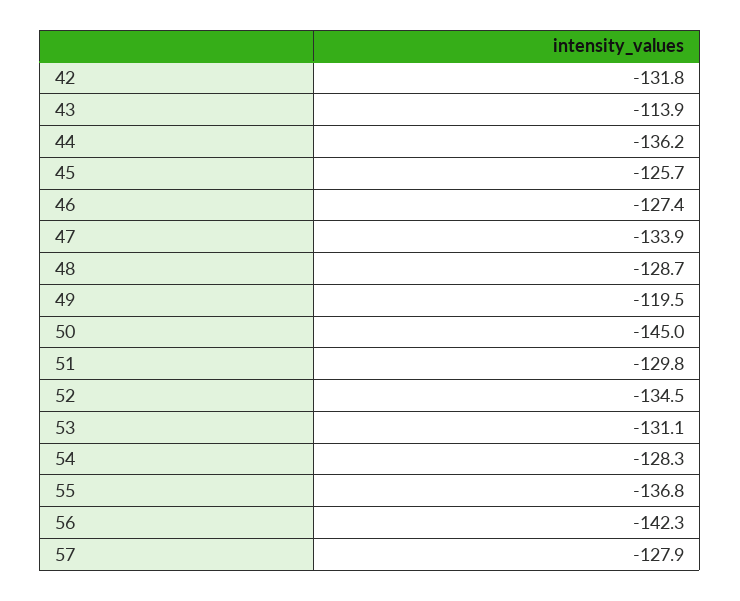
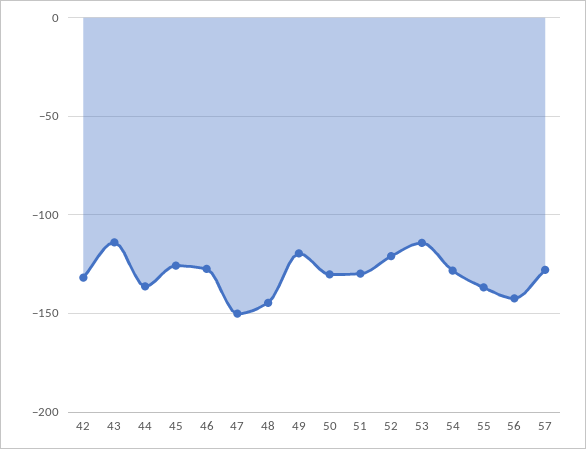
47: -133.9 -> -150
48: -128.7 -> -145
50: -145 -> -130
52: -134.5 -> -120
53: -131.1 -> -115

